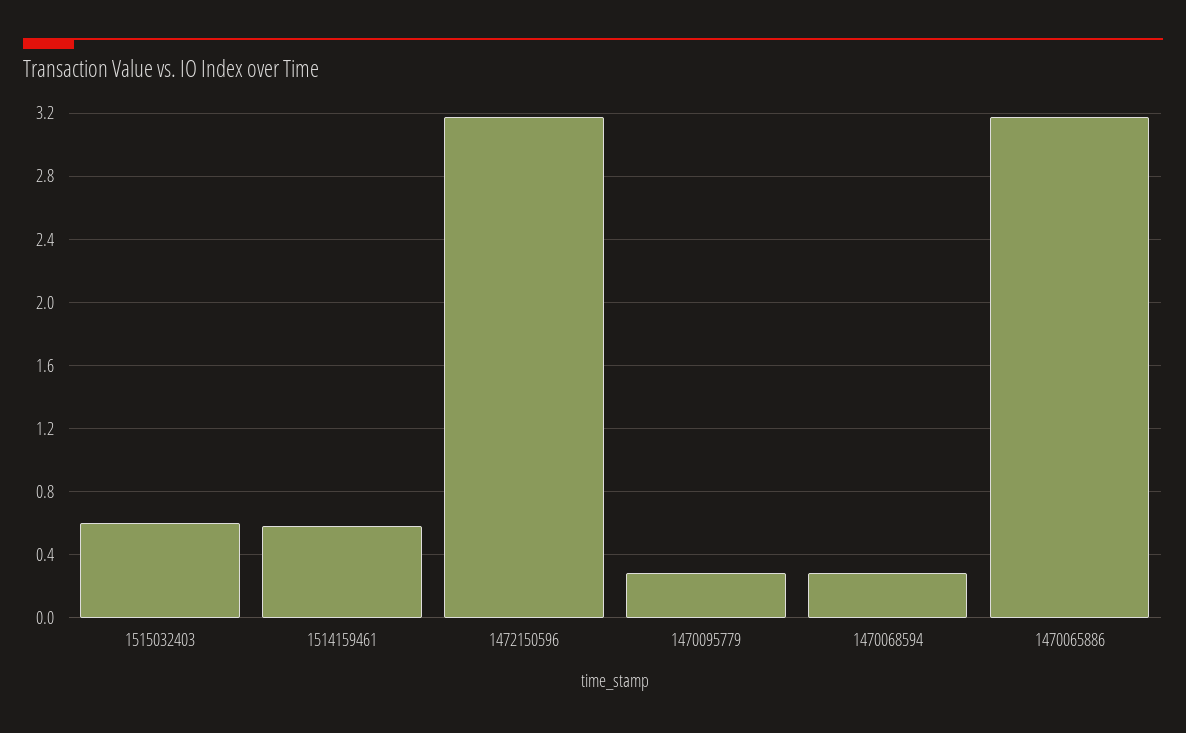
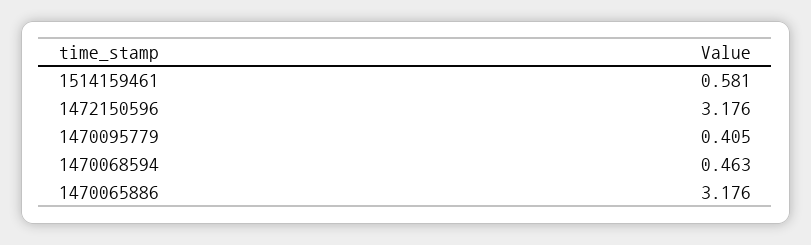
1515032403: 0.6 -> none
1470095779: 0.3 -> 0.405
1470068594: 0.3 -> 0.463

